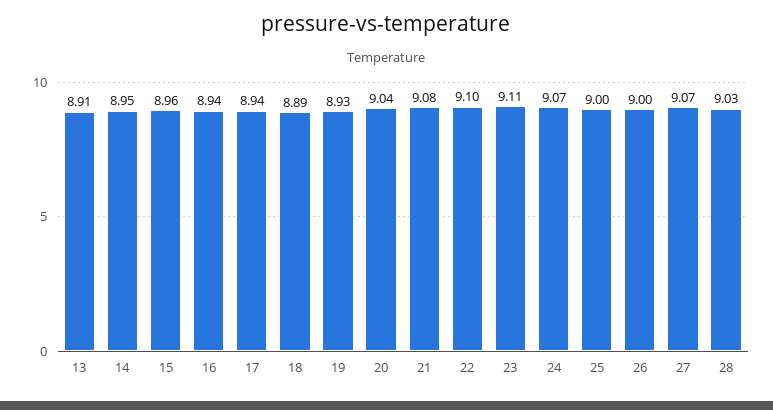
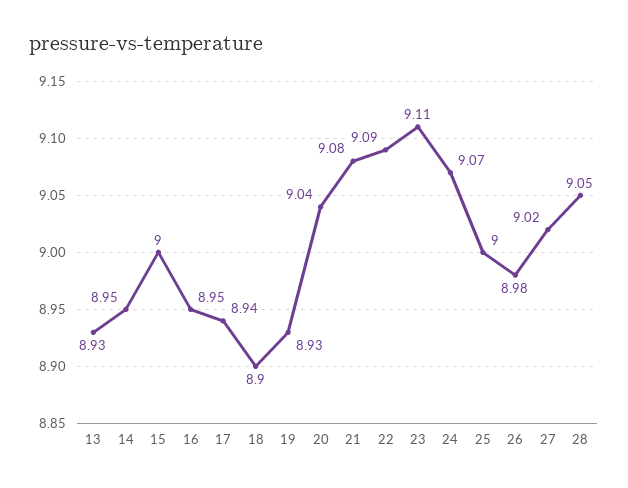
13: 8.91 -> 8.93
15: 8.96 -> 9
16: 8.94 -> 8.95
18: 8.89 -> 8.9
22: 9.1 -> 9.09
26: 9 -> 8.98
27: 9.07 -> 9.02
28: 9.03 -> 9.05

